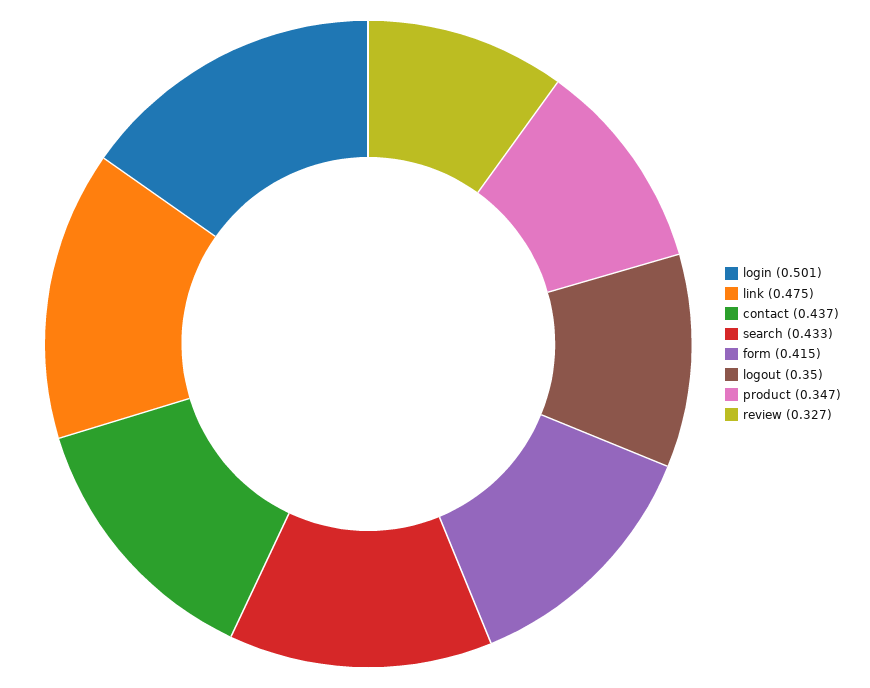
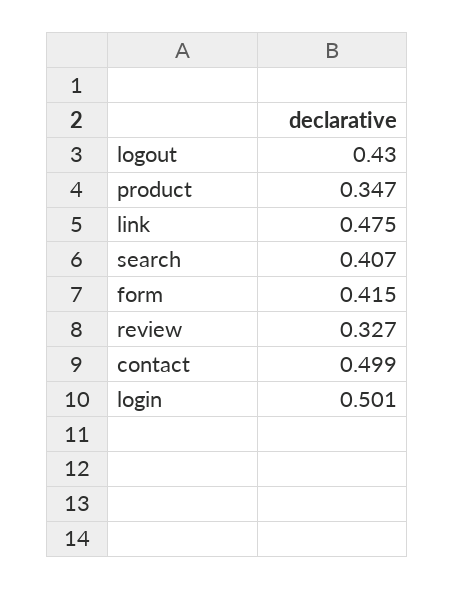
contact: 0.437 -> 0.499
search: 0.433 -> 0.407
logout: 0.35 -> 0.43

